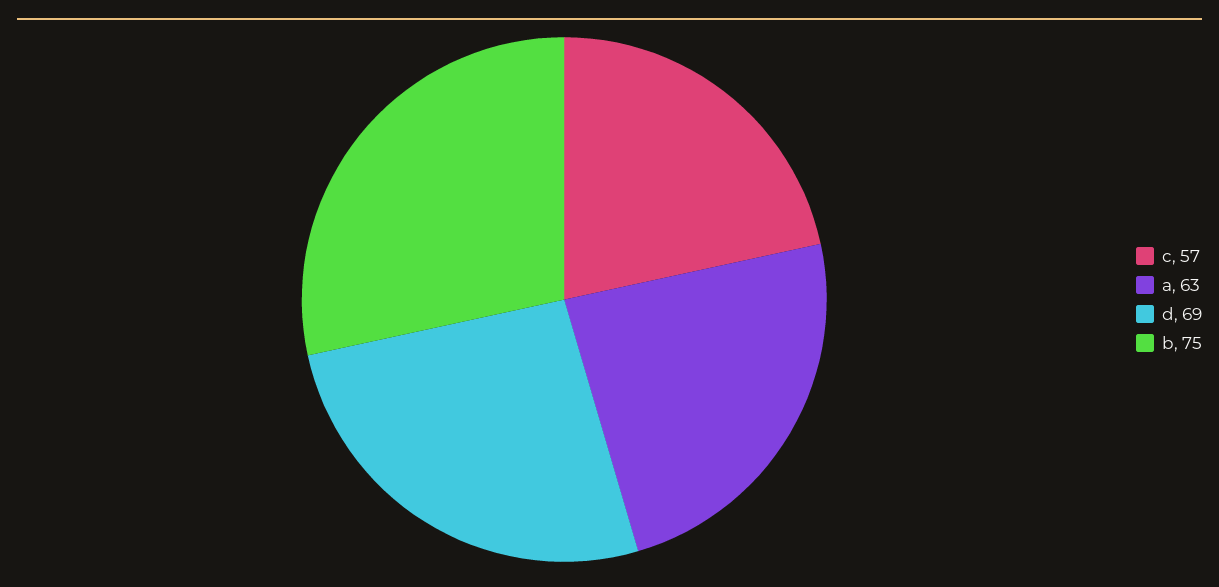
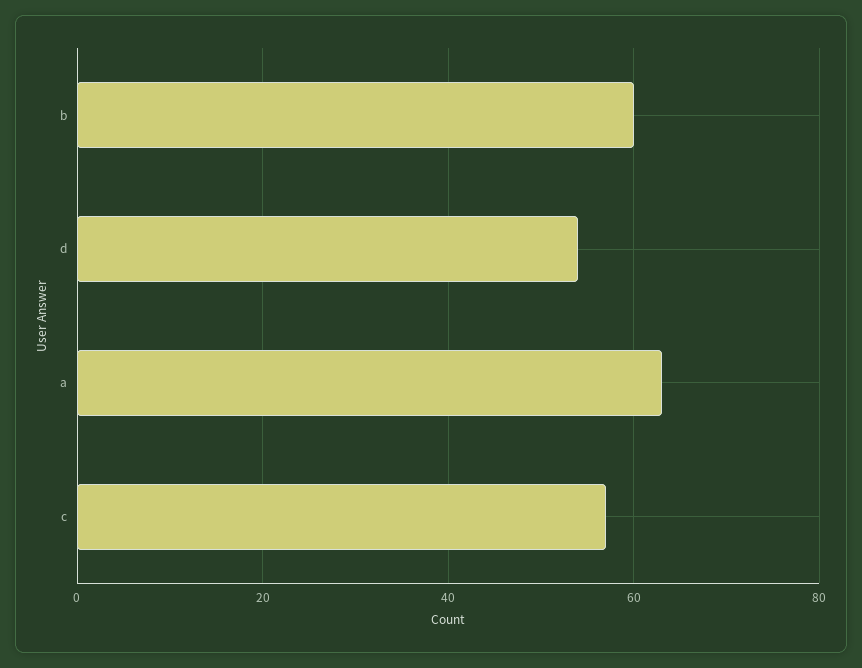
d: 69 -> 55
b: 75 -> 60

